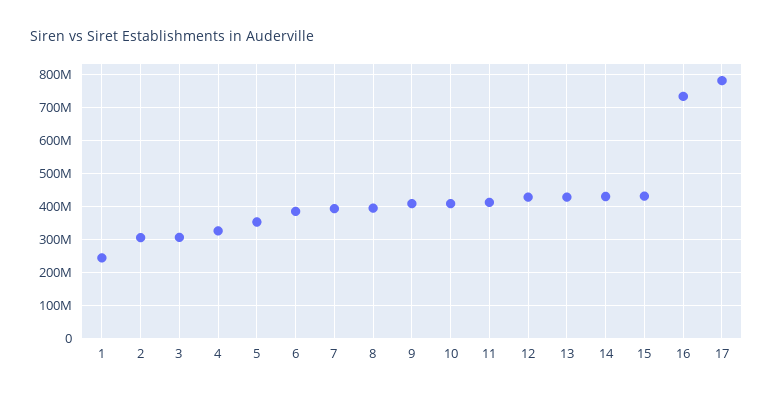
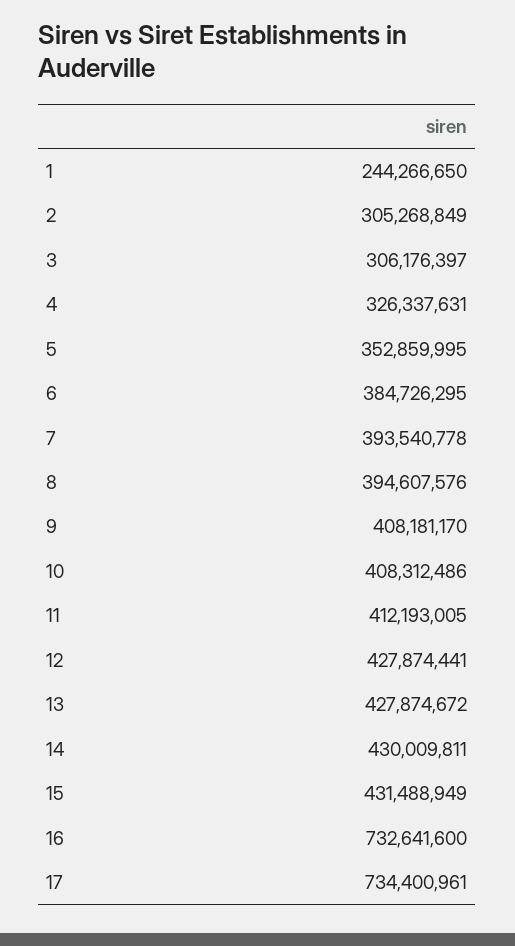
17: 780000000 -> 734400961

